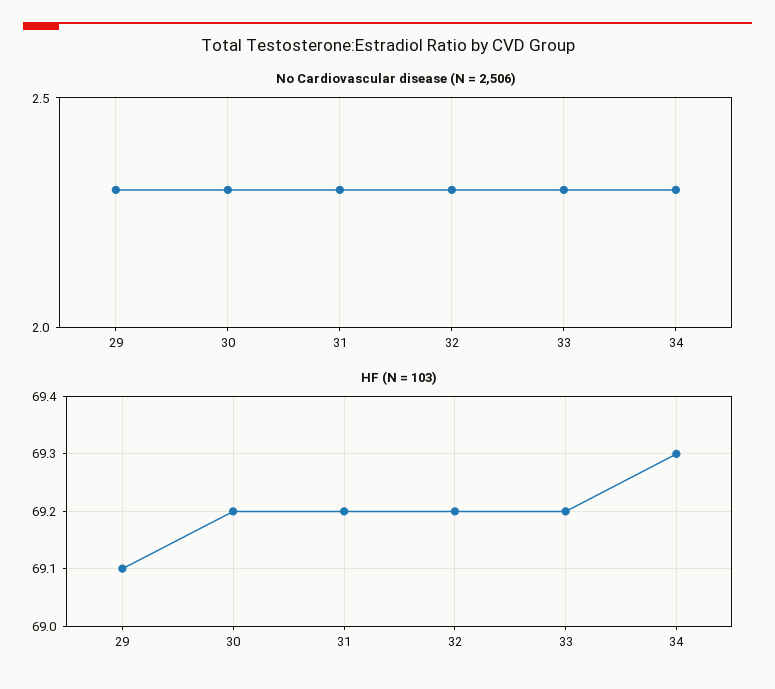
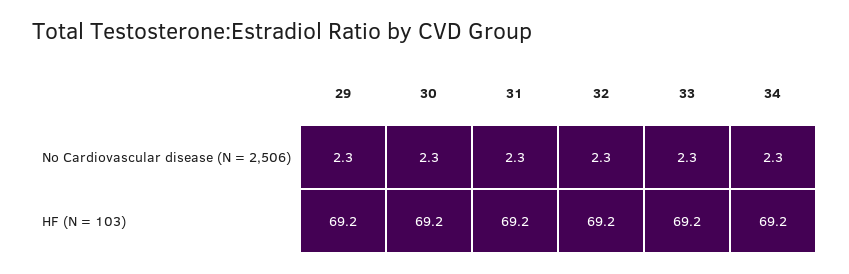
HF (N = 103), 29: 69.1 -> 69.2
HF (N = 103), 34: 69.3 -> 69.2

